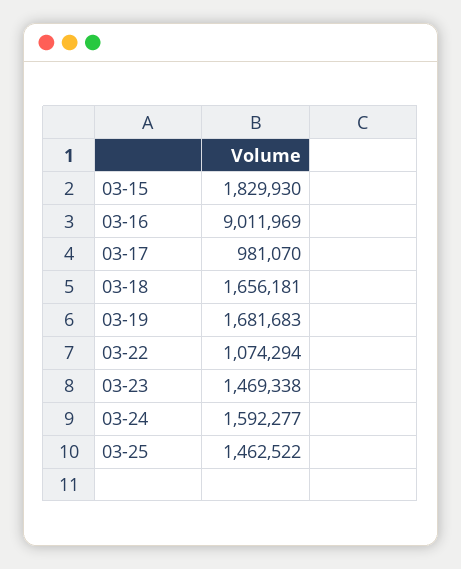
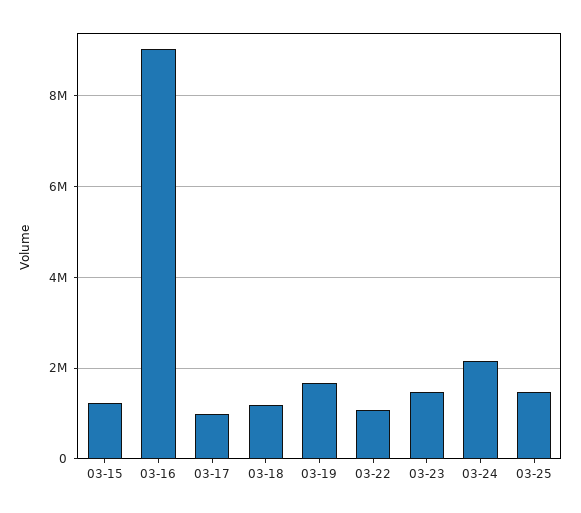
03-15: 1829930 -> 1200000
03-18: 1656181 -> 1200000
03-24: 1592277 -> 2200000

